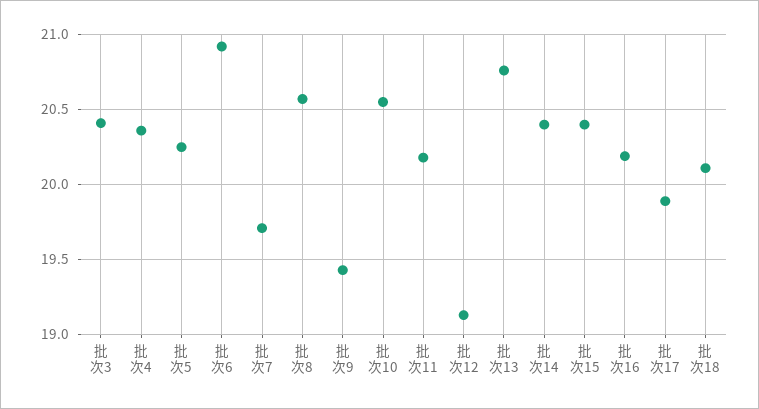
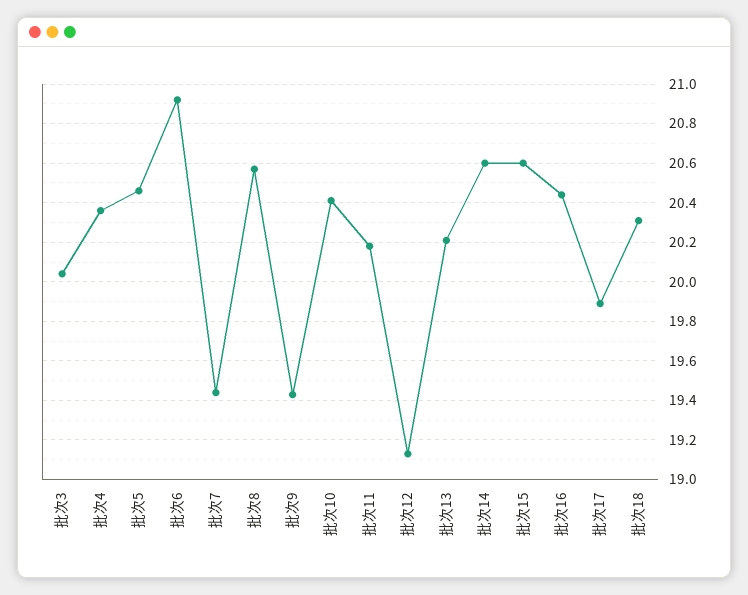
批次3: 20.4 -> 20.05
批次5: 20.25 -> 20.45
批次7: 19.7 -> 19.45
批次10: 20.55 -> 20.4
批次13: 20.75 -> 20.2
批次14: 20.4 -> 20.6
批次15: 20.4 -> 20.6
批次16: 20.2 -> 20.45
批次18: 20.1 -> 20.3

